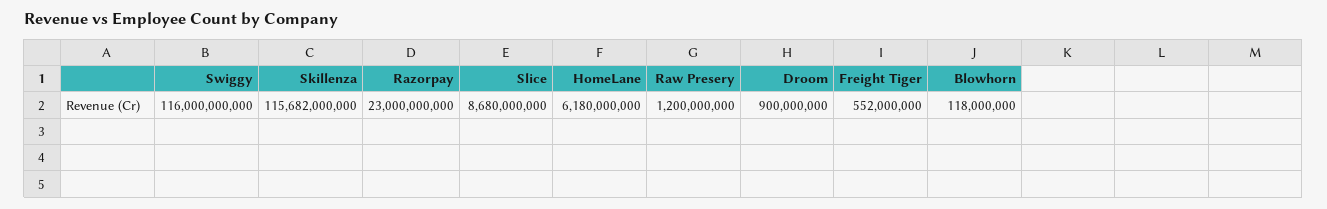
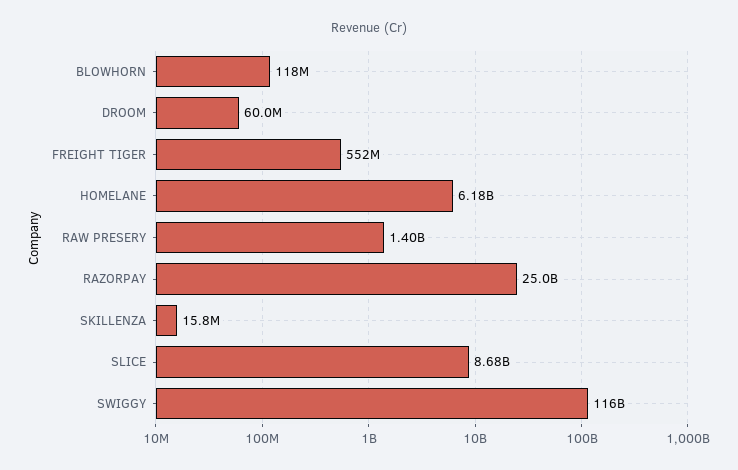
Skillenza: 115682000000 -> 15800000
Razorpay: 23000000000 -> 25000000000
Raw Presery: 1200000000 -> 1400000000
Droom: 900000000 -> 60000000

